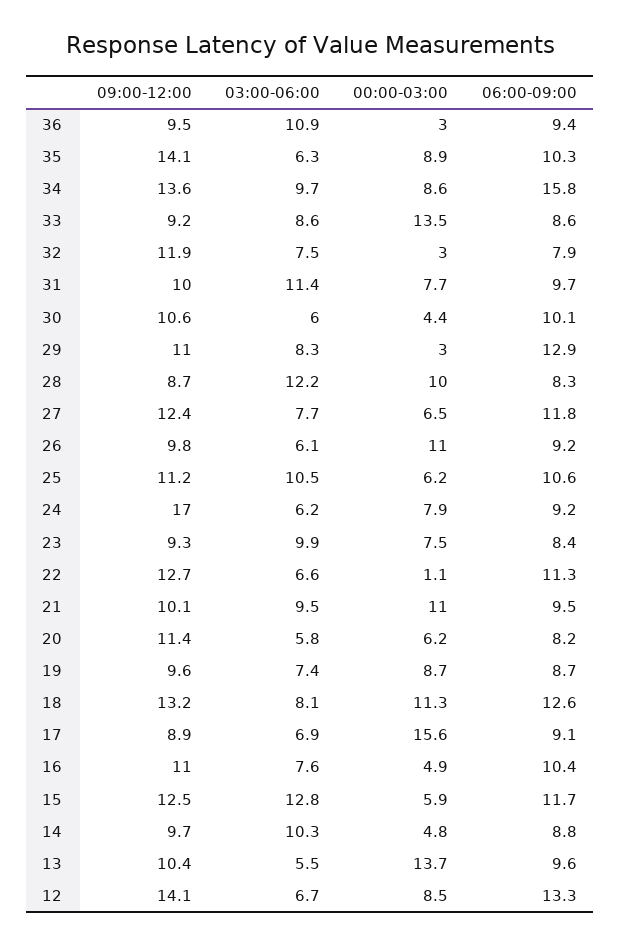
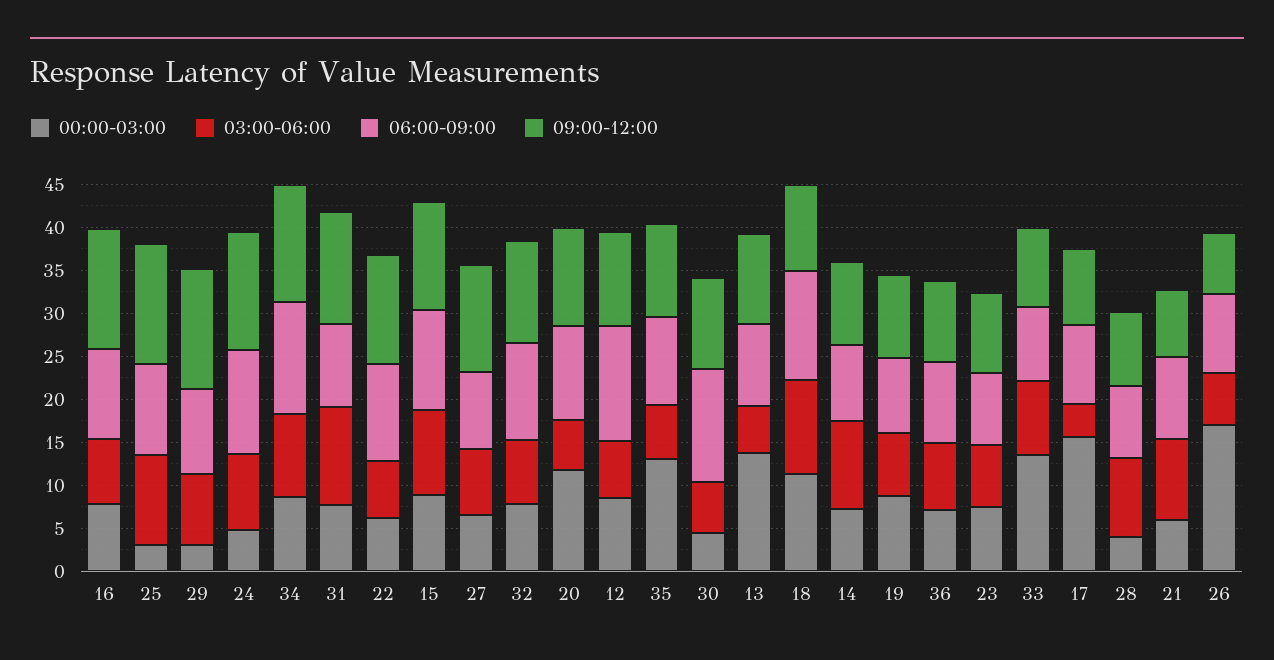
03:00-06:00, 36: 10.9 -> 8
00:00-03:00, 36: 3 -> 7
09:00-12:00, 35: 14.1 -> 11
00:00-03:00, 35: 8.9 -> 13
06:00-09:00, 34: 15.8 -> 13
00:00-03:00, 32: 3 -> 8
06:00-09:00, 32: 7.9 -> 11
09:00-12:00, 31: 10 -> 13
06:00-09:00, 30: 10.1 -> 13
09:00-12:00, 29: 11 -> 14
06:00-09:00, 29: 12.9 -> 10
03:00-06:00, 28: 12.2 -> 9
00:00-03:00, 28: 10 -> 4
06:00-09:00, 27: 11.8 -> 9
09:00-12:00, 26: 9.8 -> 7
00:00-03:00, 26: 11 -> 17
09:00-12:00, 25: 11.2 -> 14
00:00-03:00, 25: 6.2 -> 3
09:00-12:00, 24: 17 -> 14
03:00-06:00, 24: 6.2 -> 9
00:00-03:00, 24: 7.9 -> 5
06:00-09:00, 24: 9.2 -> 12
03:00-06:00, 23: 9.9 -> 7
00:00-03:00, 22: 1.1 -> 6
09:00-12:00, 21: 10.1 -> 8
00:00-03:00, 21: 11 -> 6
00:00-03:00, 20: 6.2 -> 12
06:00-09:00, 20: 8.2 -> 11
09:00-12:00, 18: 13.2 -> 10
03:00-06:00, 18: 8.1 -> 11
03:00-06:00, 17: 6.9 -> 4
09:00-12:00, 16: 11 -> 14
00:00-03:00, 16: 4.9 -> 8
03:00-06:00, 15: 12.8 -> 10
00:00-03:00, 15: 5.9 -> 9
00:00-03:00, 14: 4.8 -> 7
09:00-12:00, 12: 14.1 -> 11

